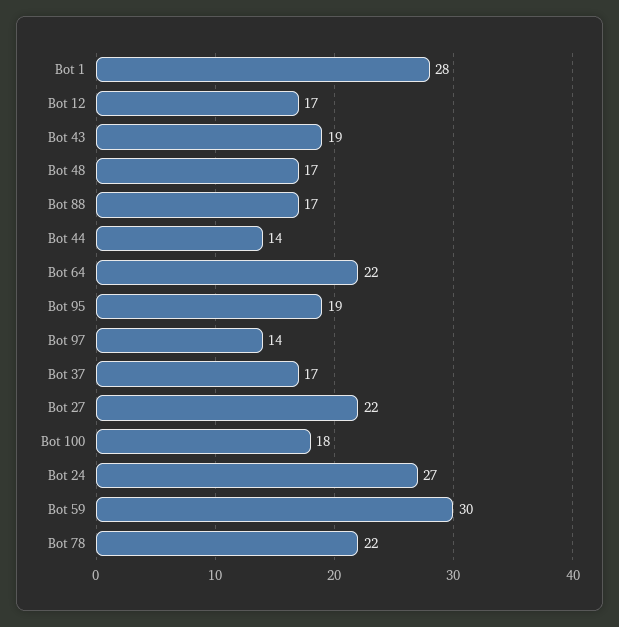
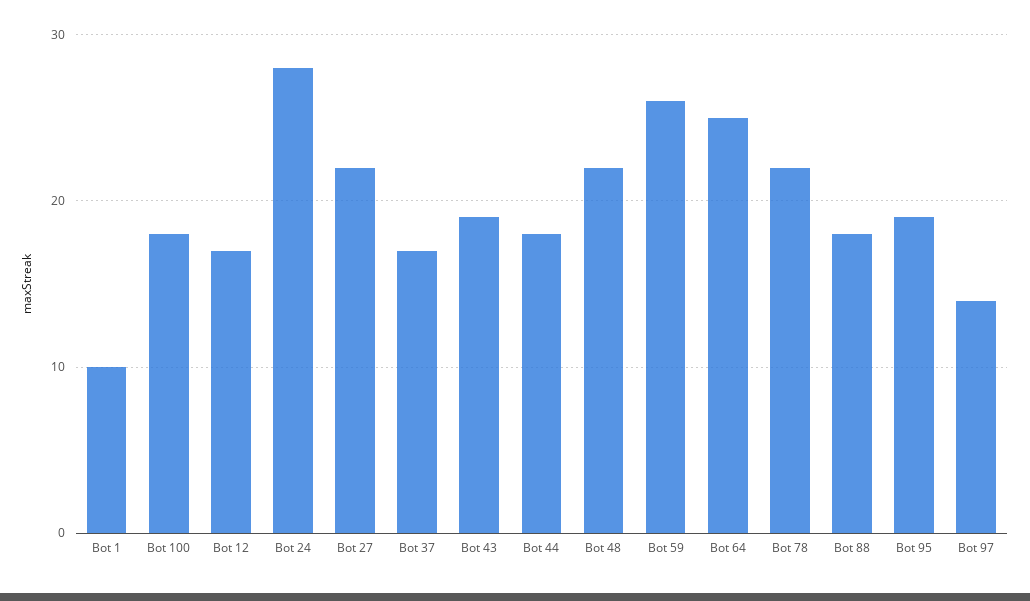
Bot 1: 28 -> 10
Bot 48: 17 -> 22
Bot 88: 17 -> 18
Bot 44: 14 -> 18
Bot 64: 22 -> 25
Bot 24: 27 -> 28
Bot 59: 30 -> 26

